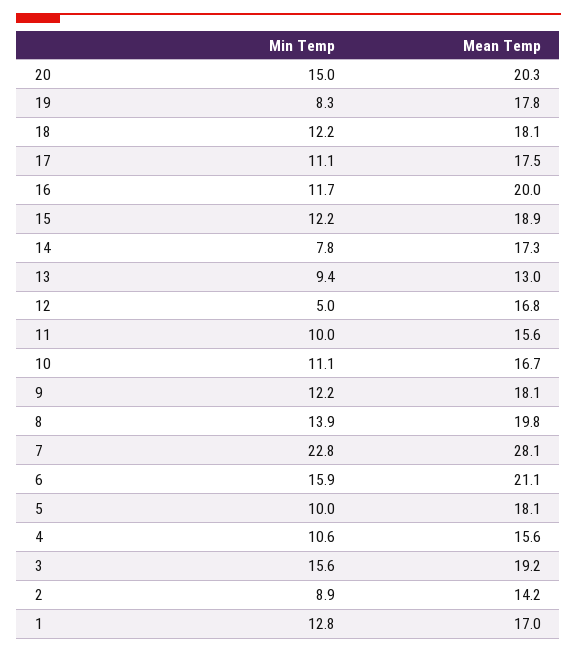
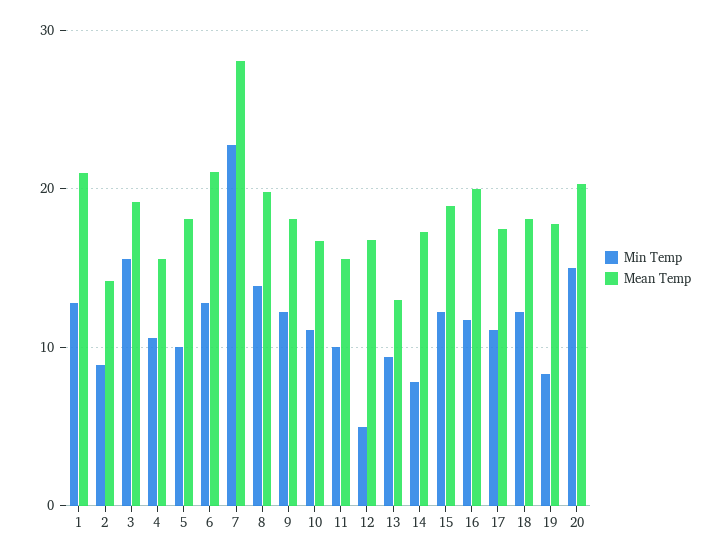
Min Temp, 6: 15.9 -> 13
Mean Temp, 1: 17 -> 21

